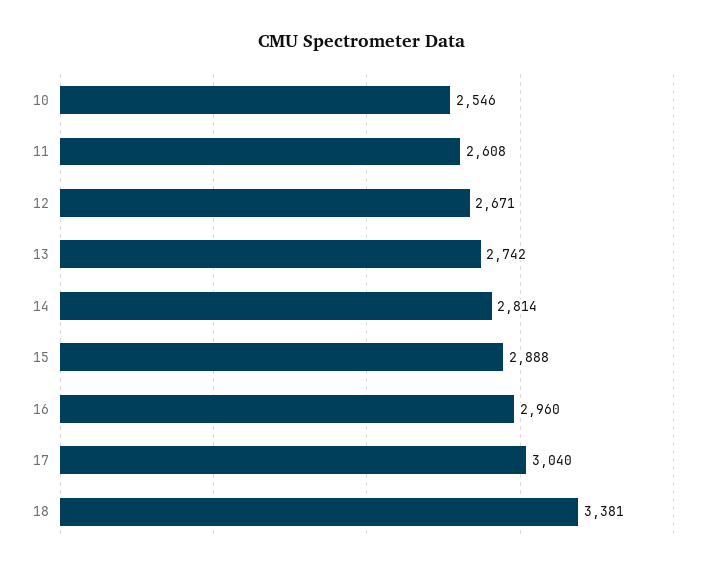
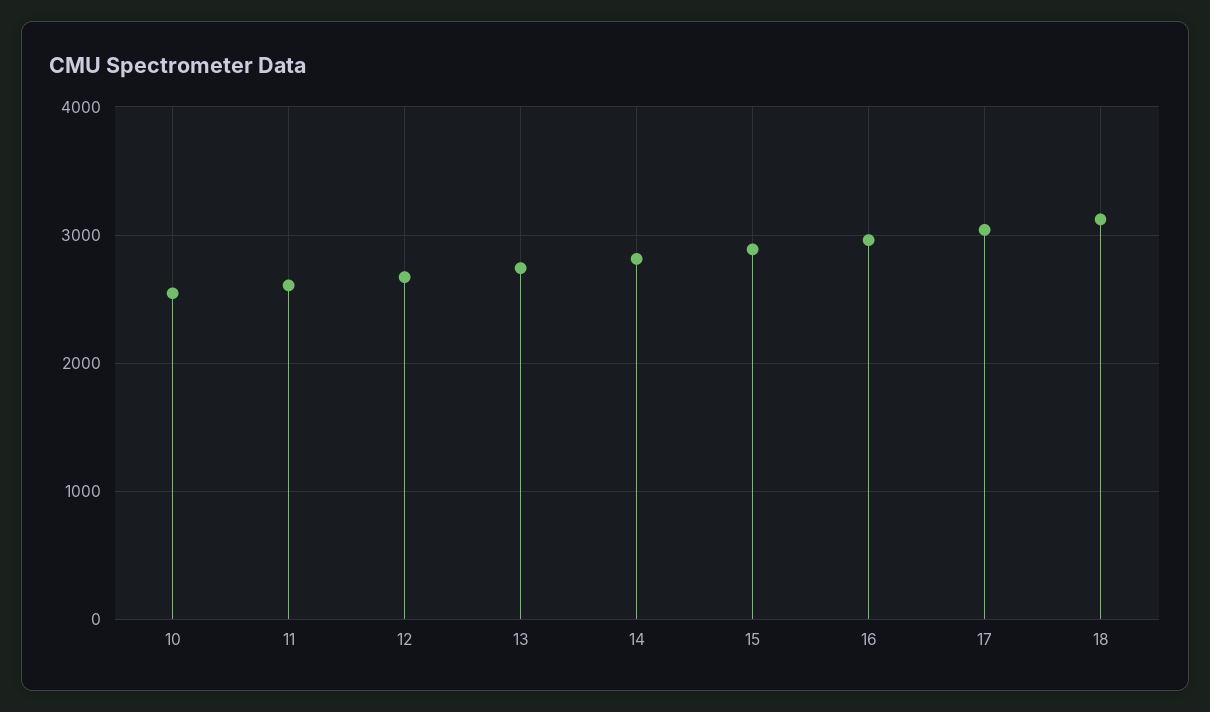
18: 3381 -> 3100

